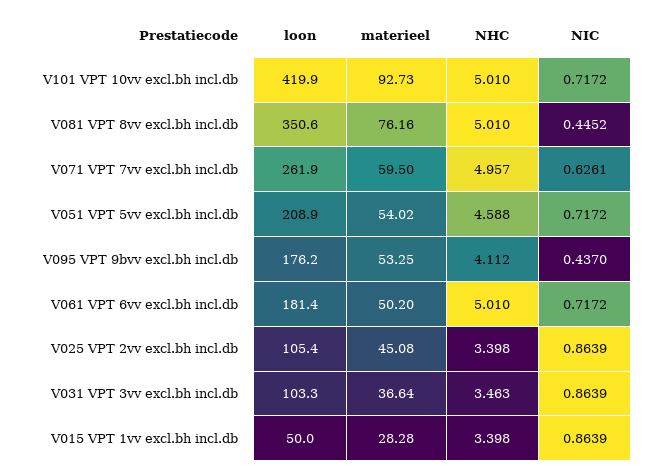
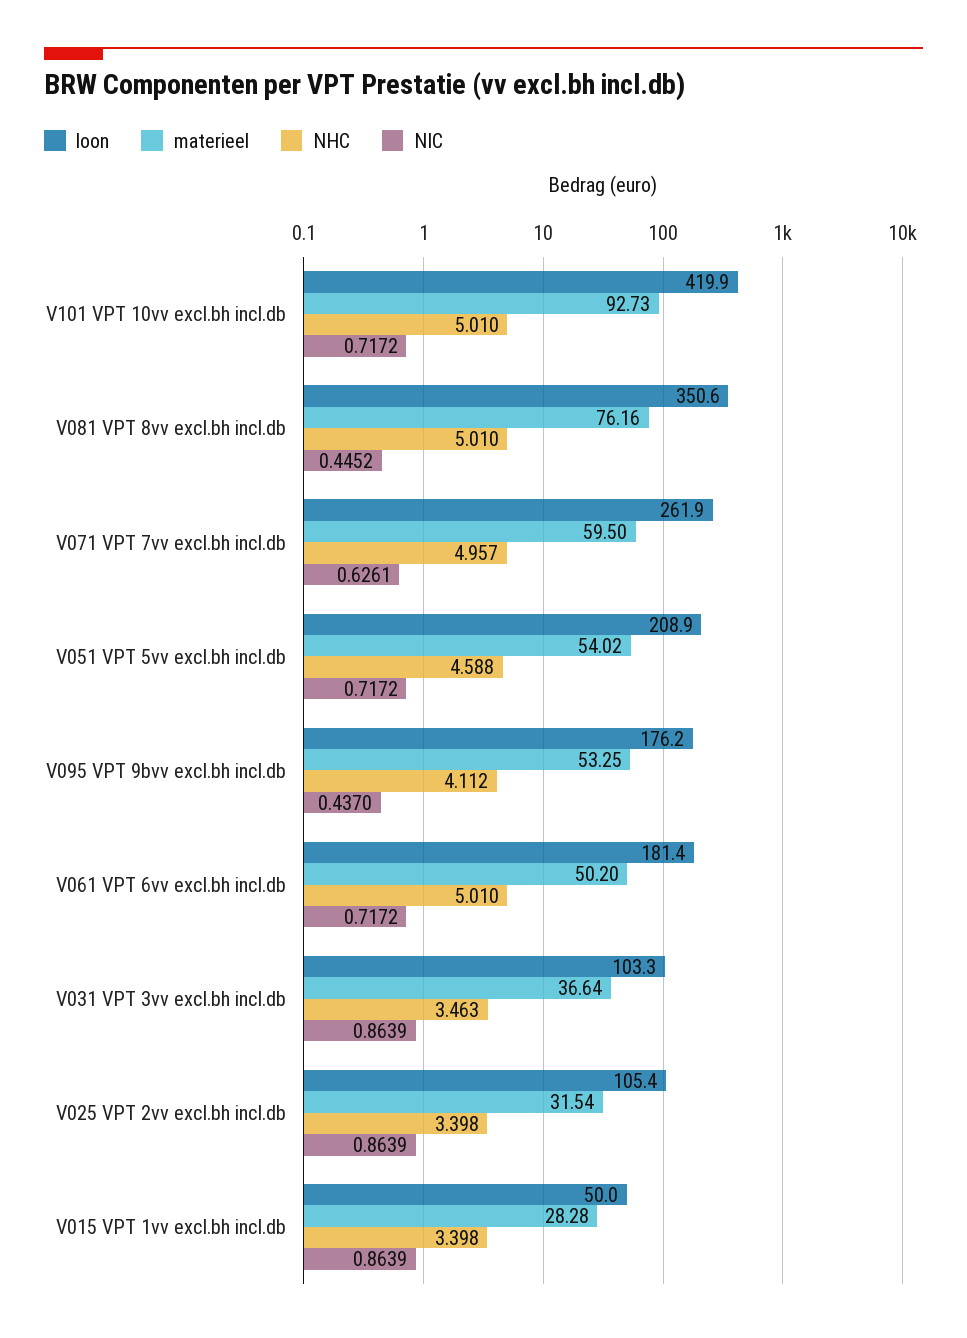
materieel, V025 VPT 2vv excl.bh incl.db: 45.08 -> 31.54

